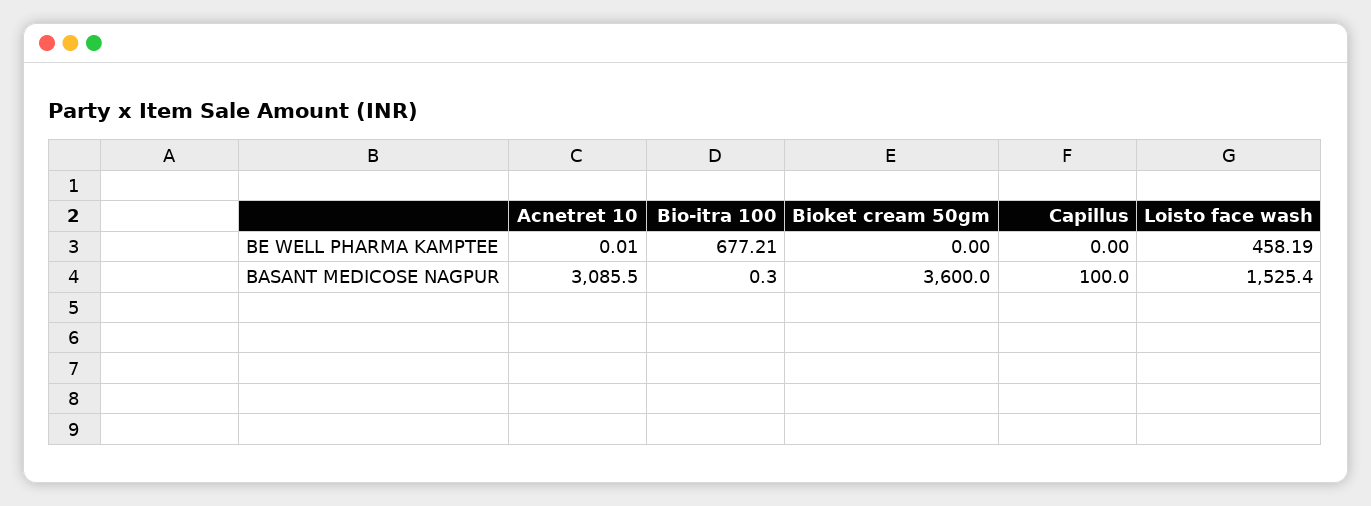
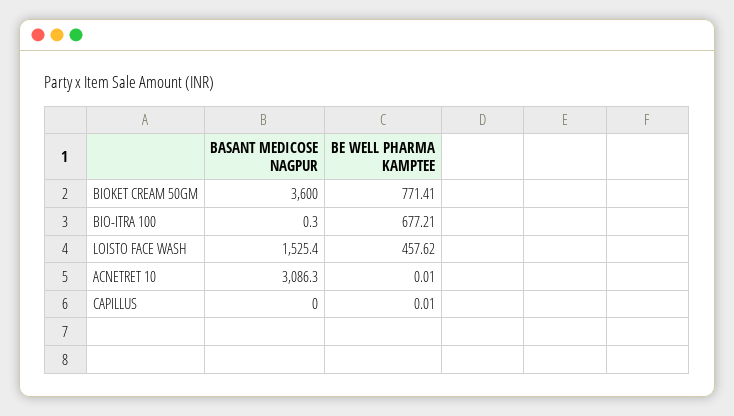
Bioket cream 50gm, BE WELL PHARMA KAMPTEE: 0 -> 771.41
Capillus, BE WELL PHARMA KAMPTEE: 0 -> 0.01
Loisto face wash, BE WELL PHARMA KAMPTEE: 458.19 -> 457.62
Acnetret 10, BASANT MEDICOSE NAGPUR: 3085.5 -> 3086.3
Capillus, BASANT MEDICOSE NAGPUR: 100 -> 0

